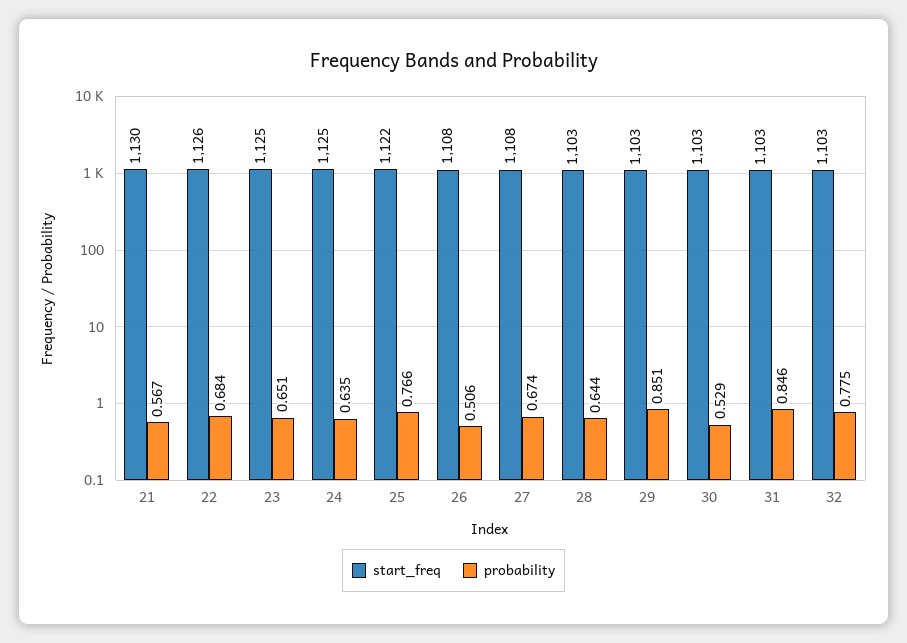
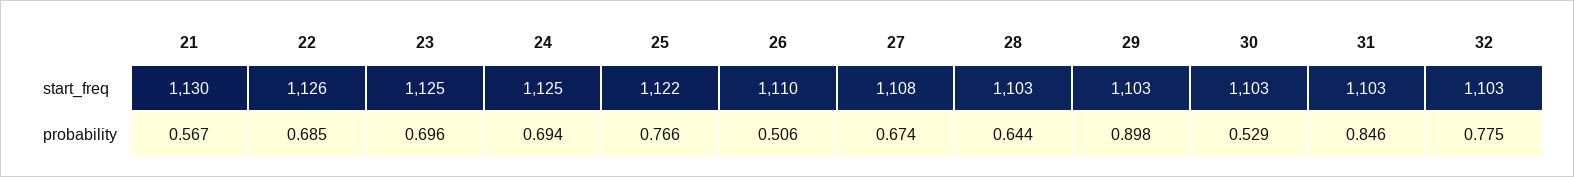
probability, 22: 0.684 -> 0.685
probability, 23: 0.651 -> 0.696
probability, 24: 0.635 -> 0.694
start_freq, 26: 1108 -> 1110
probability, 29: 0.851 -> 0.898

